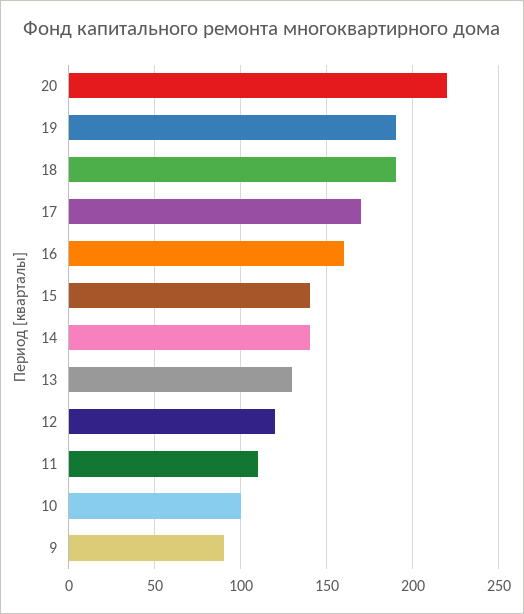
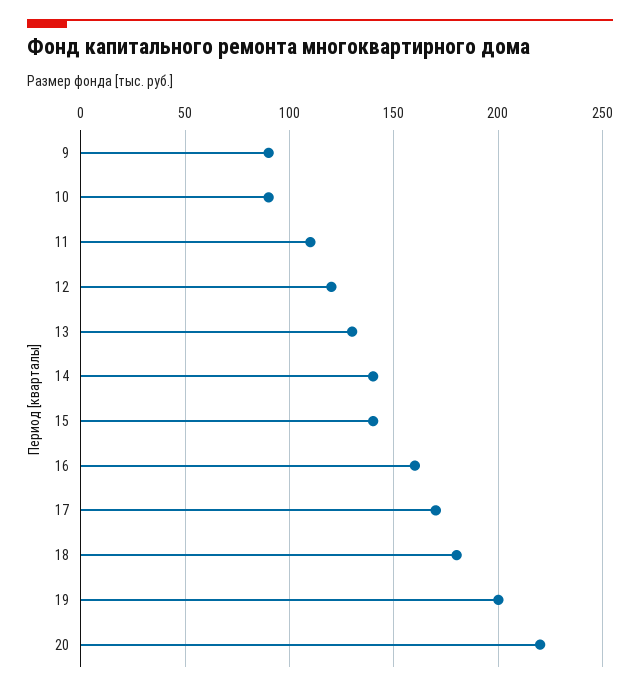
19: 190 -> 200
18: 190 -> 180
10: 100 -> 90

